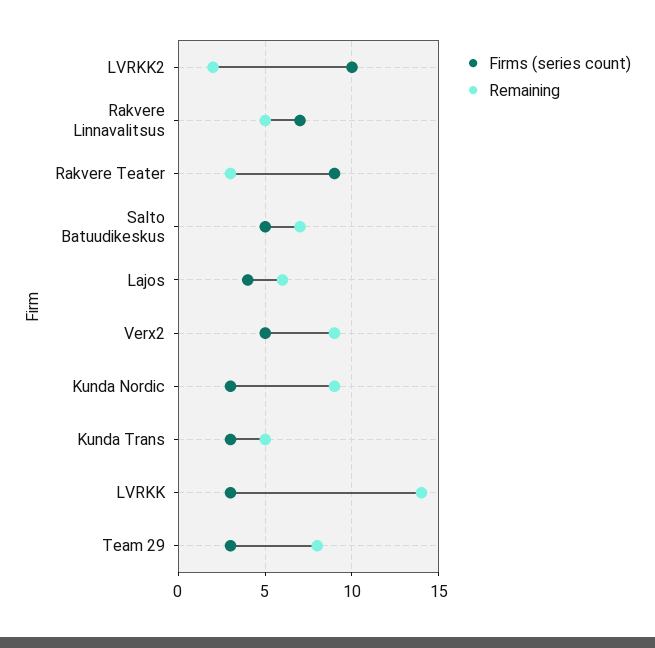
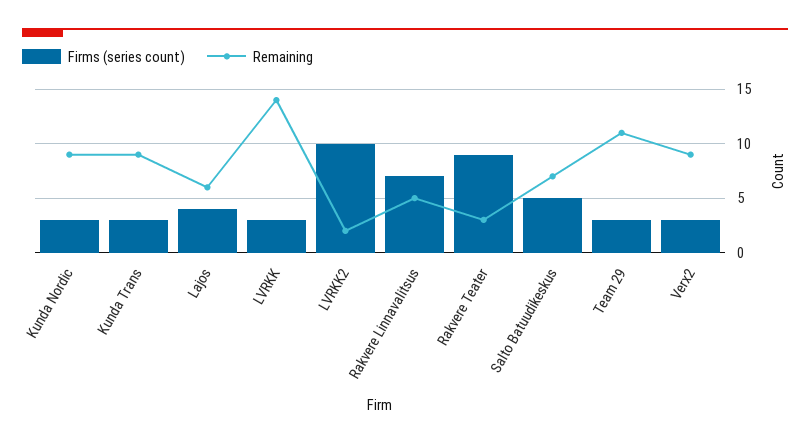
Firms (series count), Verx2: 5 -> 3
Remaining, Kunda Trans: 5 -> 9
Remaining, Team 29: 8 -> 11

